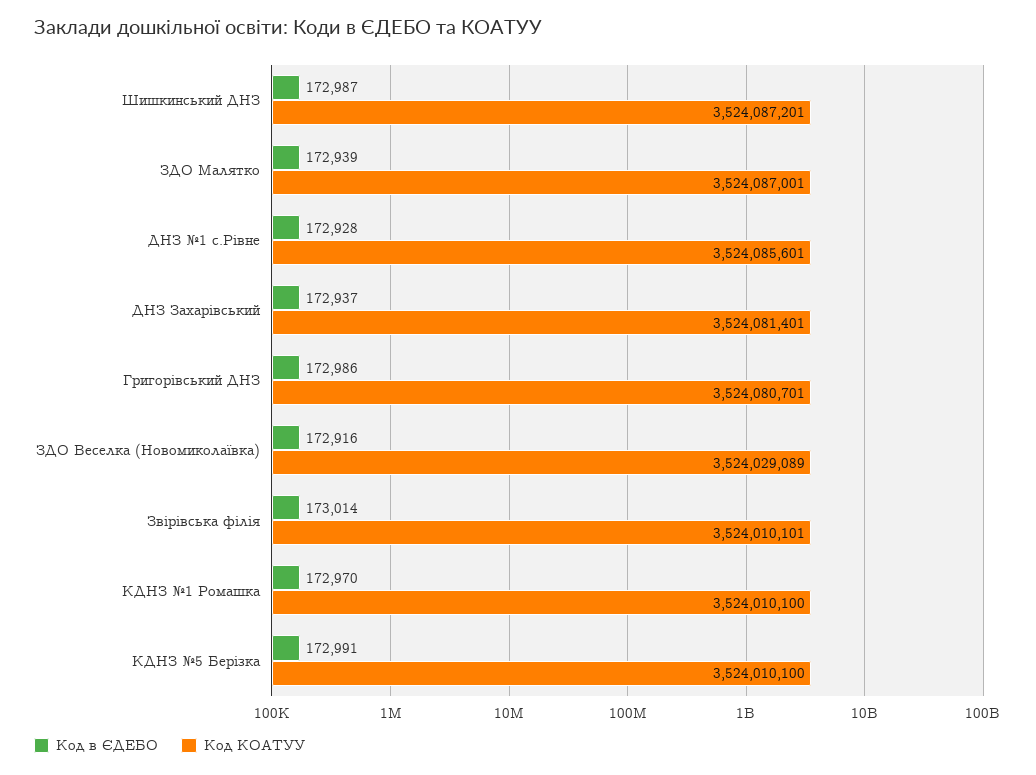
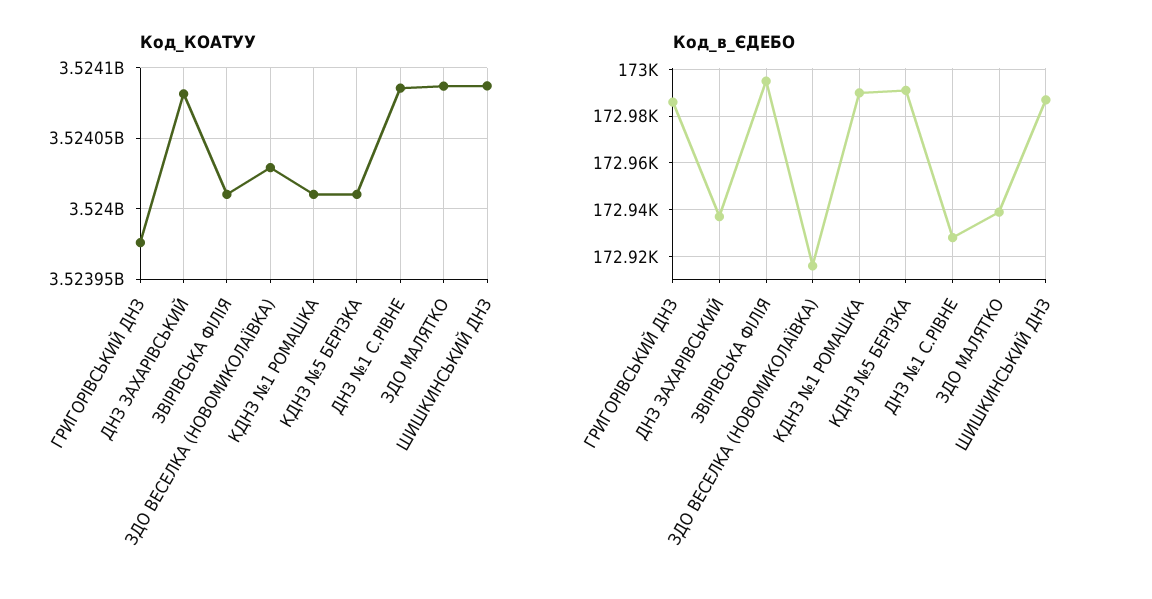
Код КОАТУУ, Григорівський ДНЗ: 3524080701 -> 3523975000
Код в ЄДЕБО, Звірівська філія: 173014 -> 172995
Код в ЄДЕБО, КДНЗ №1 Ромашка: 172970 -> 172990

